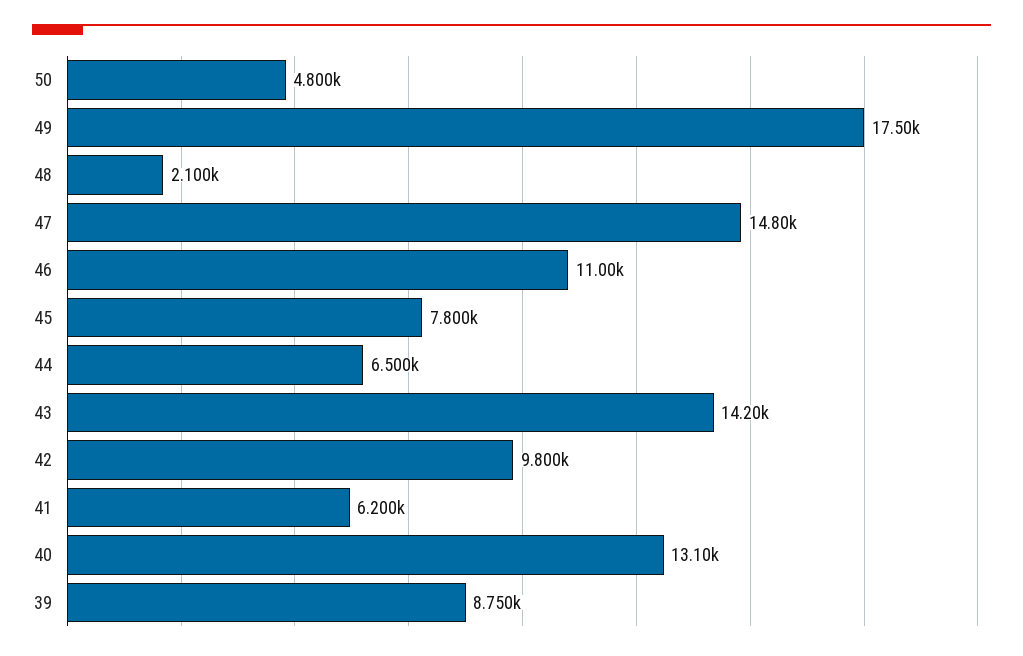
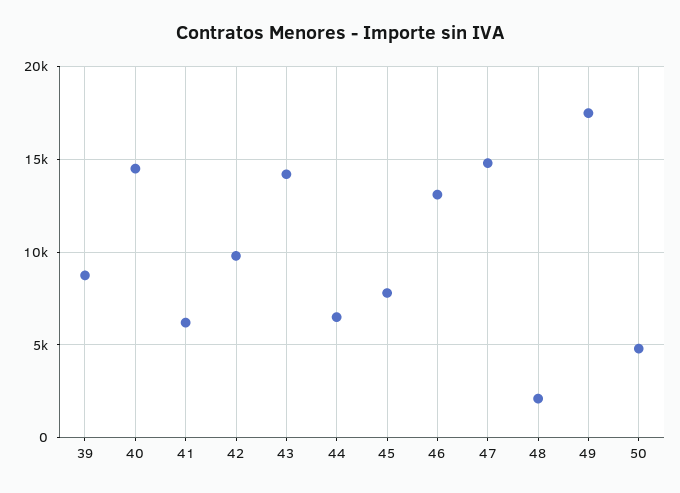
46: 11000 -> 13000
40: 13100 -> 14500

